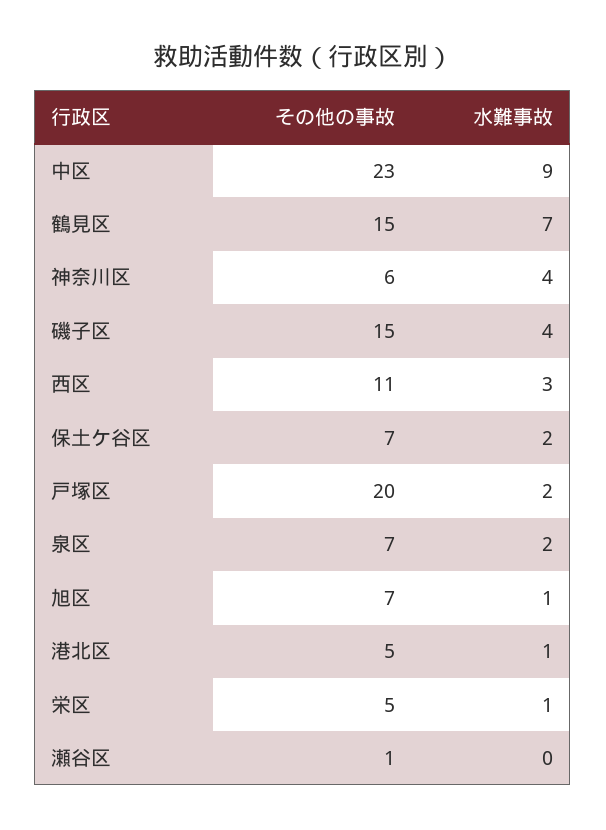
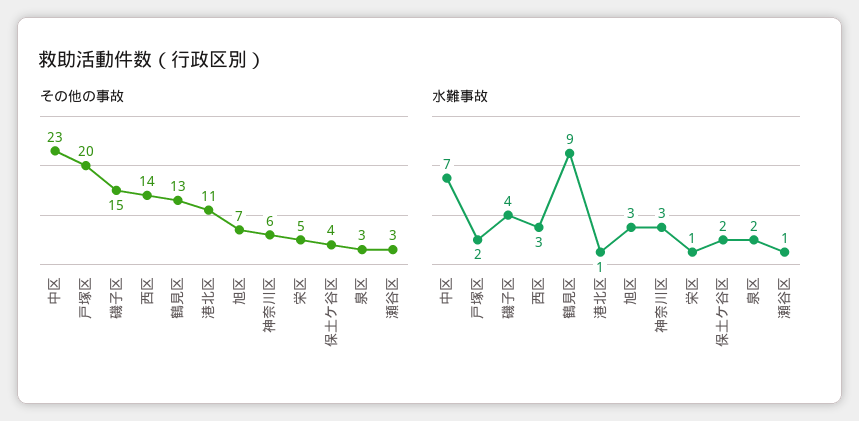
水難事故, 中区: 9 -> 7
その他の事故, 鶴見区: 15 -> 13
水難事故, 鶴見区: 7 -> 9
水難事故, 神奈川区: 4 -> 3
その他の事故, 西区: 11 -> 14
その他の事故, 保土ケ谷区: 7 -> 4
その他の事故, 泉区: 7 -> 3
水難事故, 旭区: 1 -> 3
その他の事故, 港北区: 5 -> 11
その他の事故, 瀬谷区: 1 -> 3
水難事故, 瀬谷区: 0 -> 1

